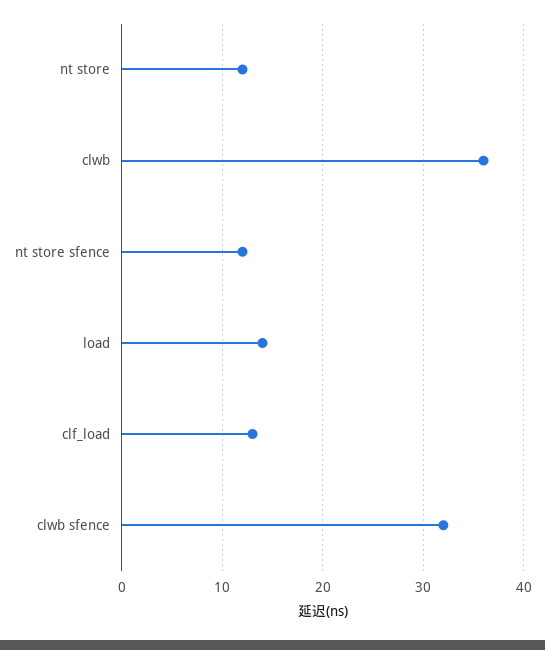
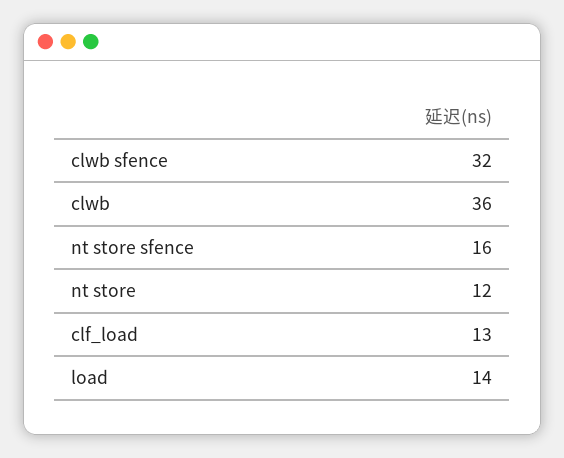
nt store sfence: 12 -> 16

